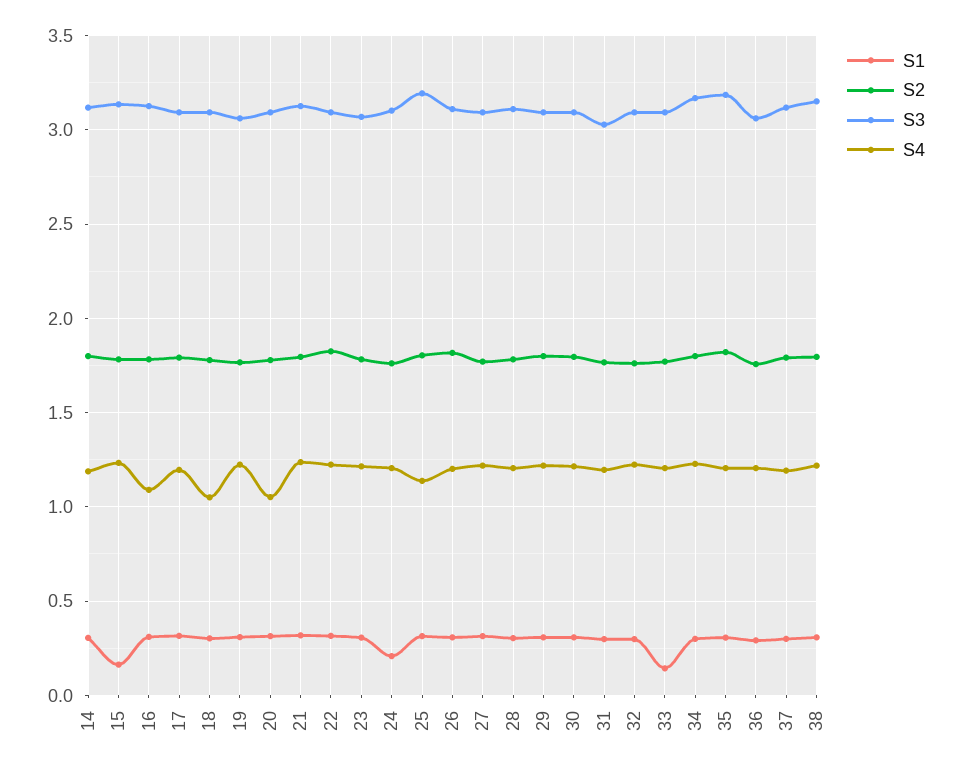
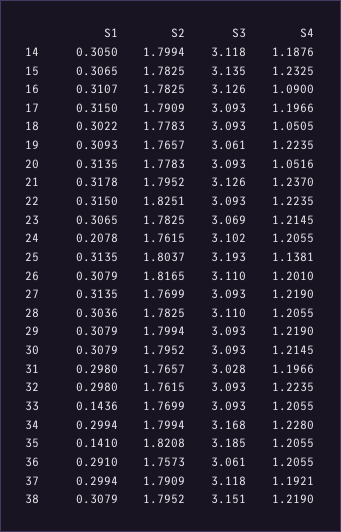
S1, 15: 0.15 -> 0.3065
S1, 35: 0.3 -> 0.141

